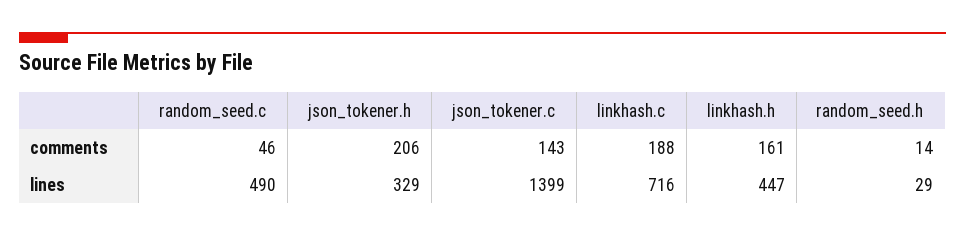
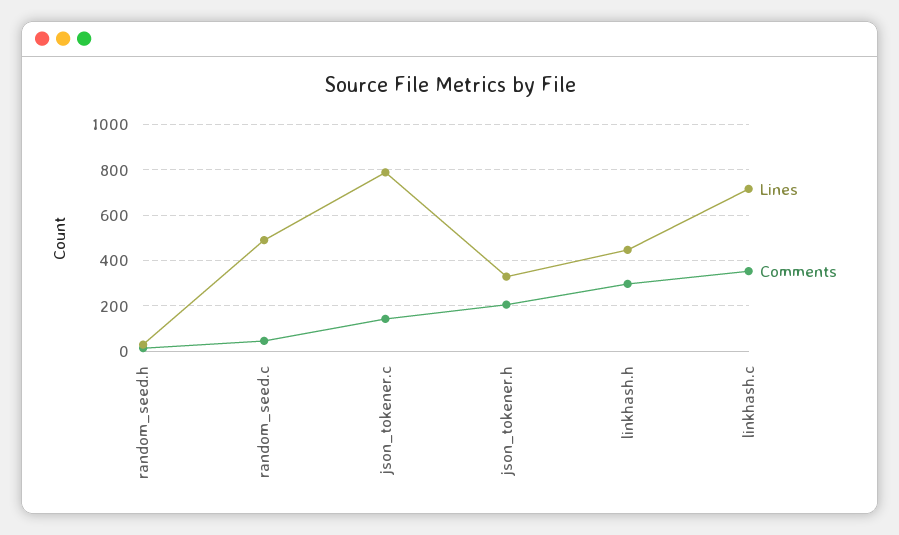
comments, linkhash.c: 188 -> 350
comments, linkhash.h: 161 -> 300
lines, json_tokener.c: 1399 -> 800

